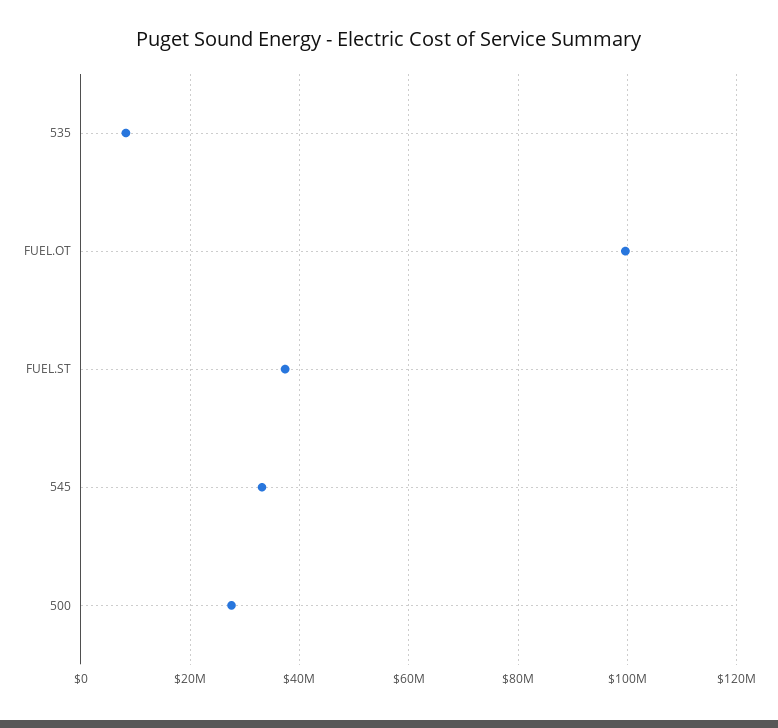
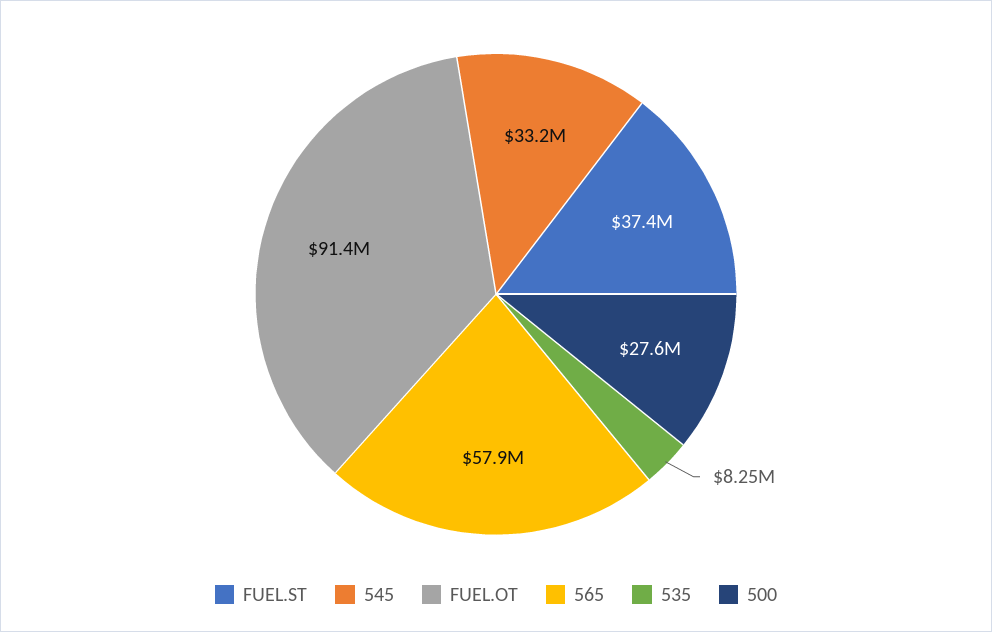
FUEL.OT: 100000000 -> 91400000
565: none -> 57900000

